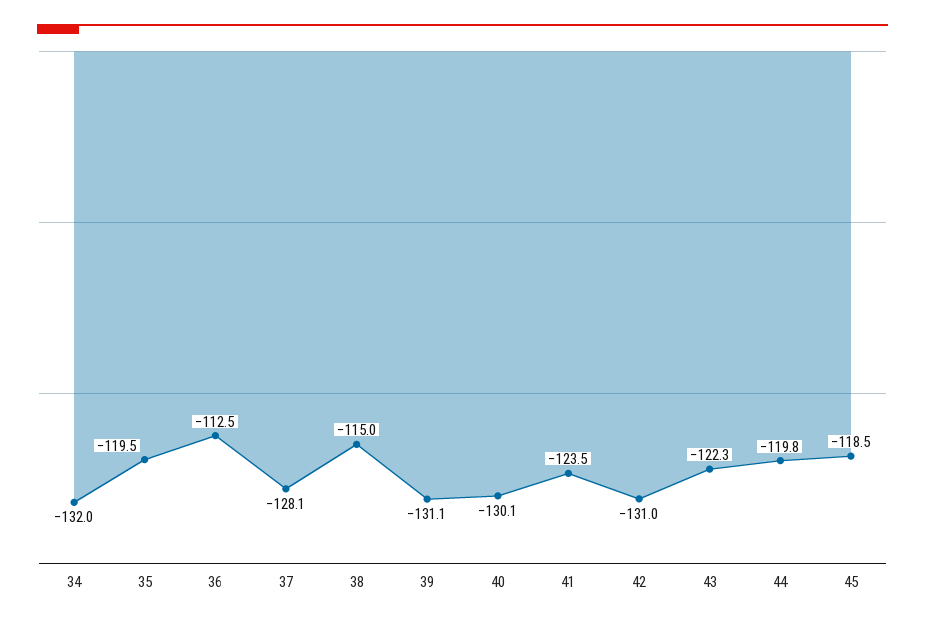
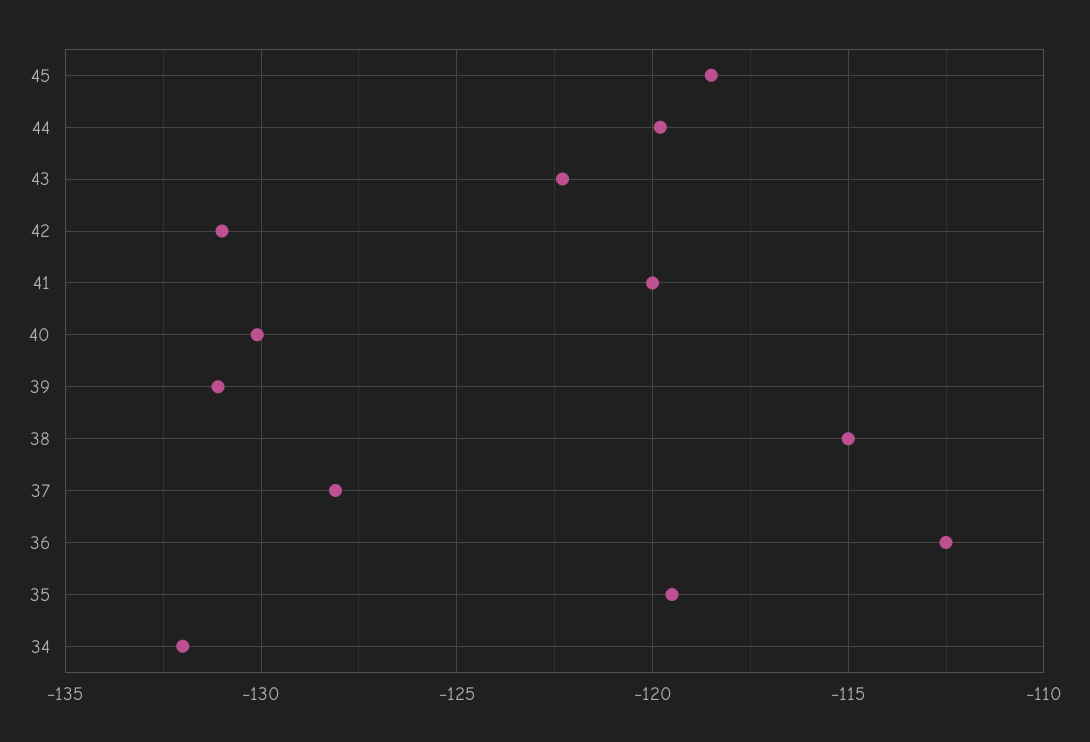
41: -123.5 -> -120

